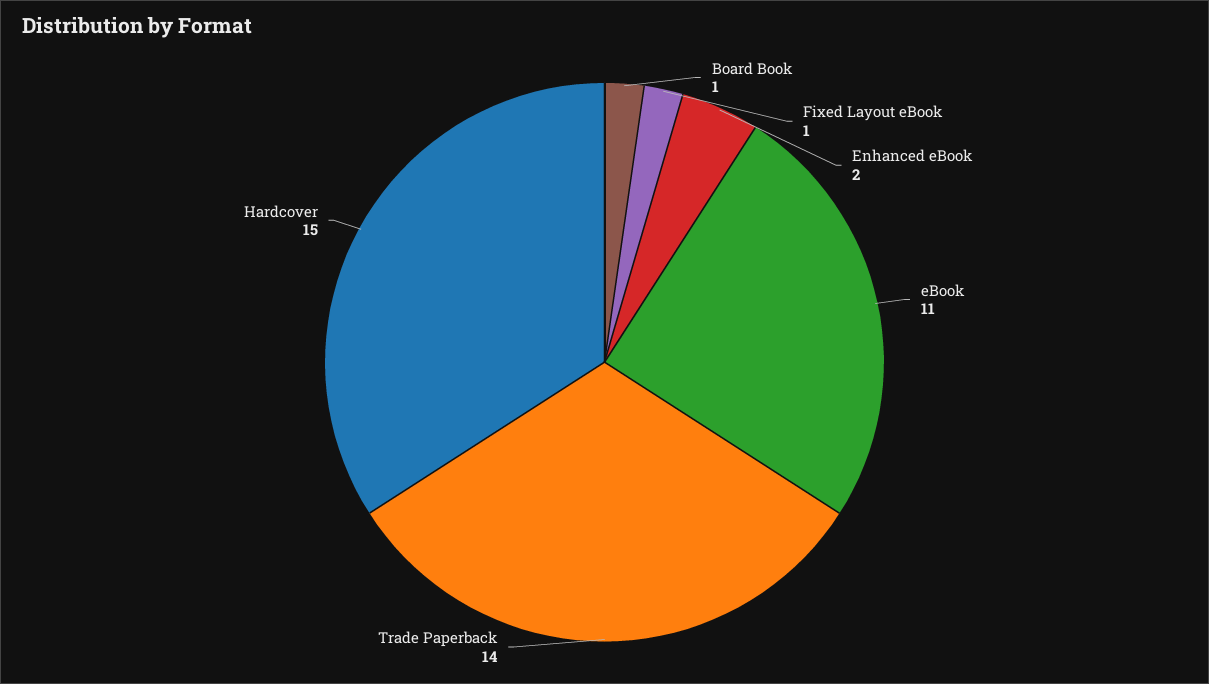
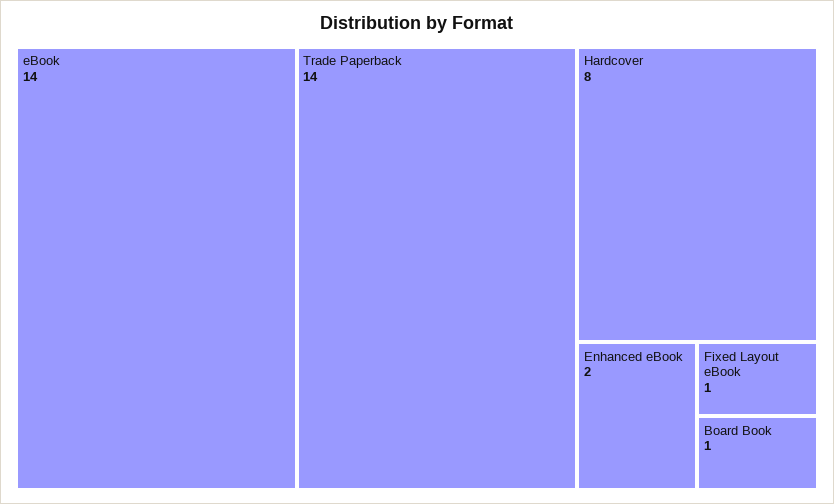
eBook: 11 -> 14
Hardcover: 15 -> 8

